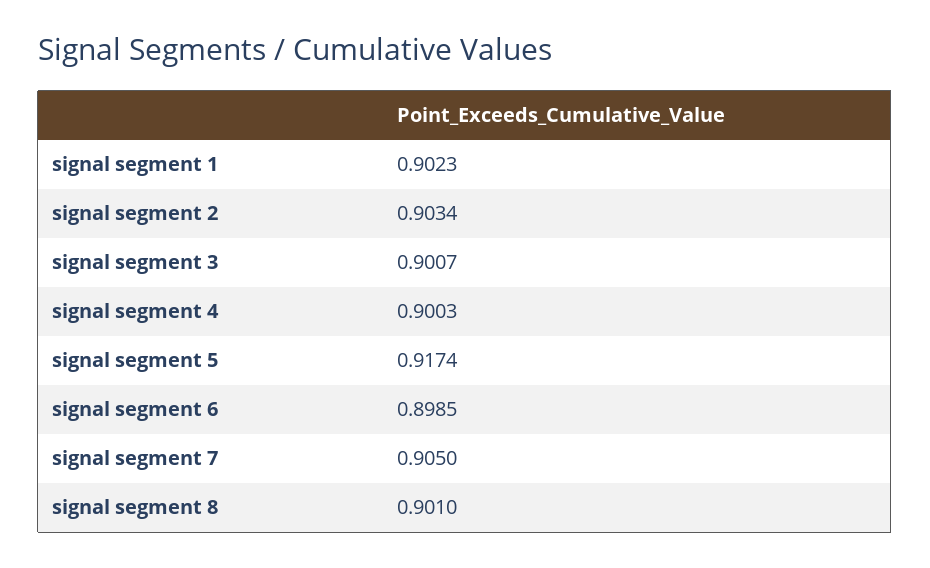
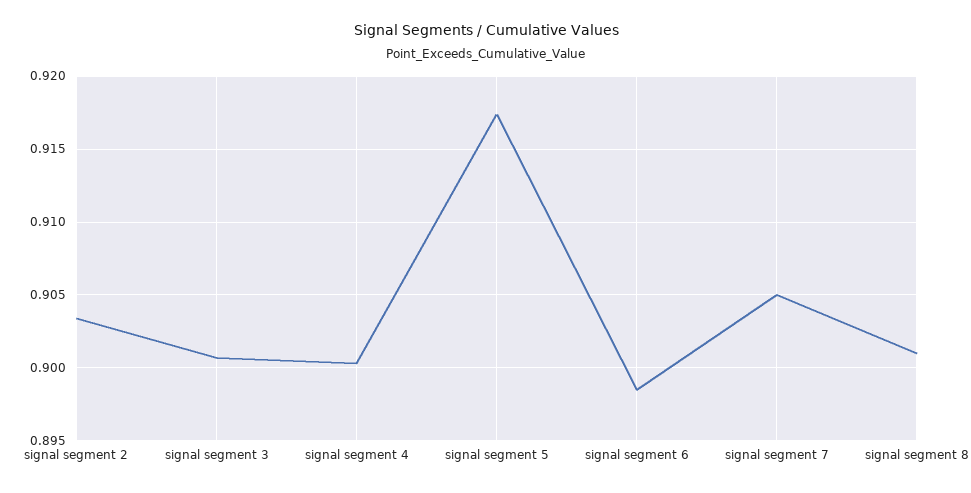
signal segment 1: 0.9023 -> none

